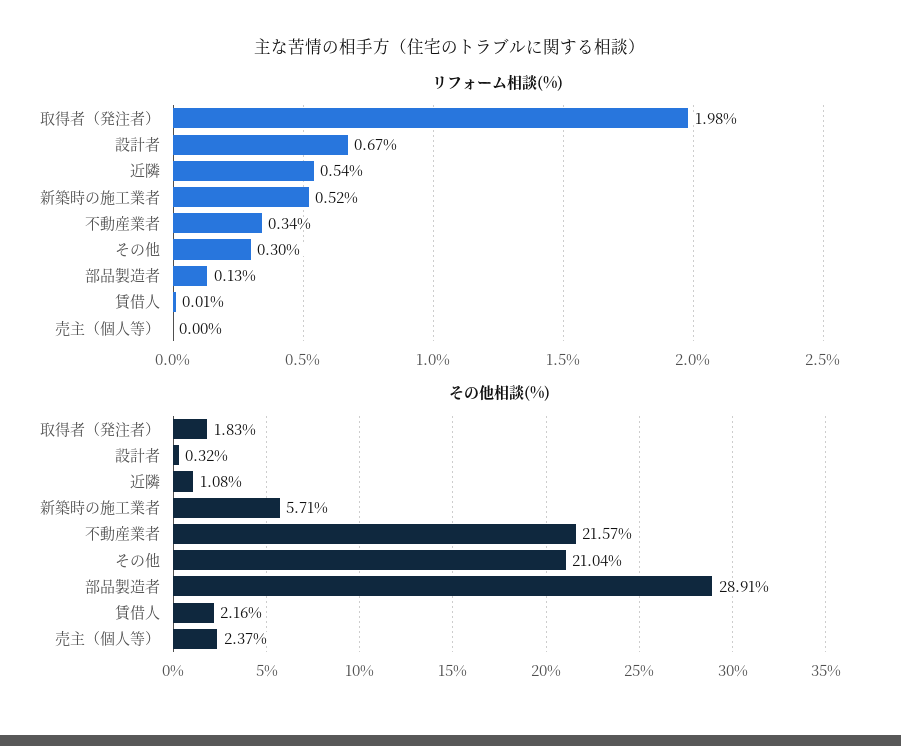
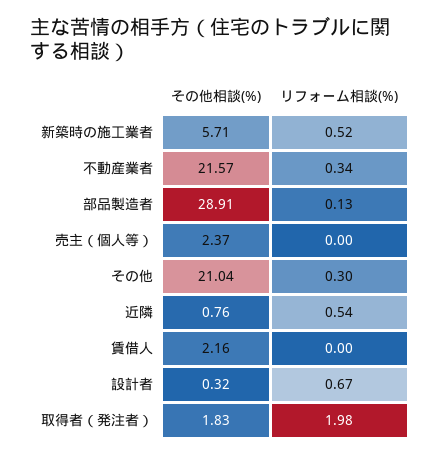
リフォーム相談(%), 賃借人: 0.01 -> 0
その他相談(%), 近隣: 1.08 -> 0.76

